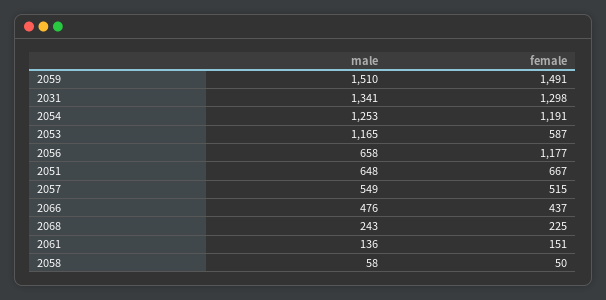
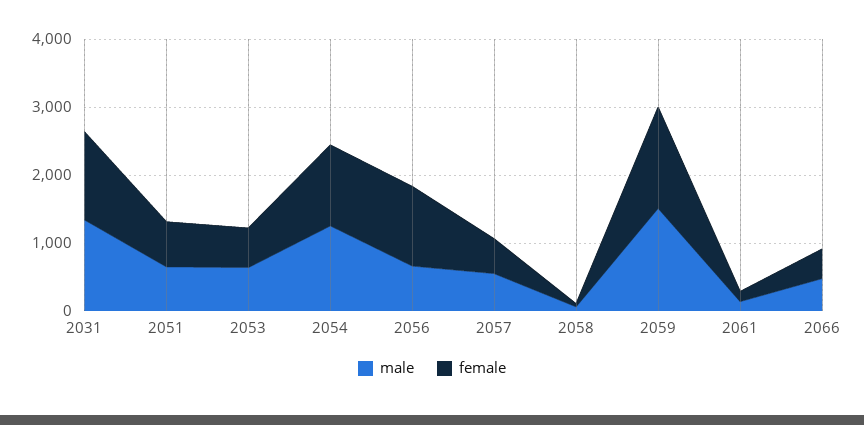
male, 2053: 1165 -> 600
male, 2068: 243 -> none
female, 2068: 225 -> none

